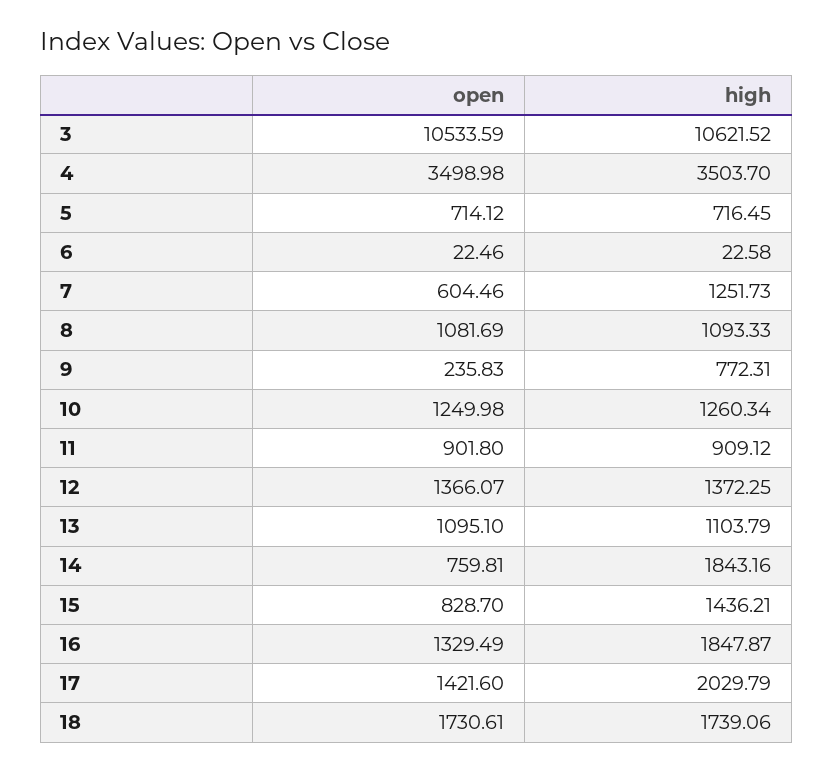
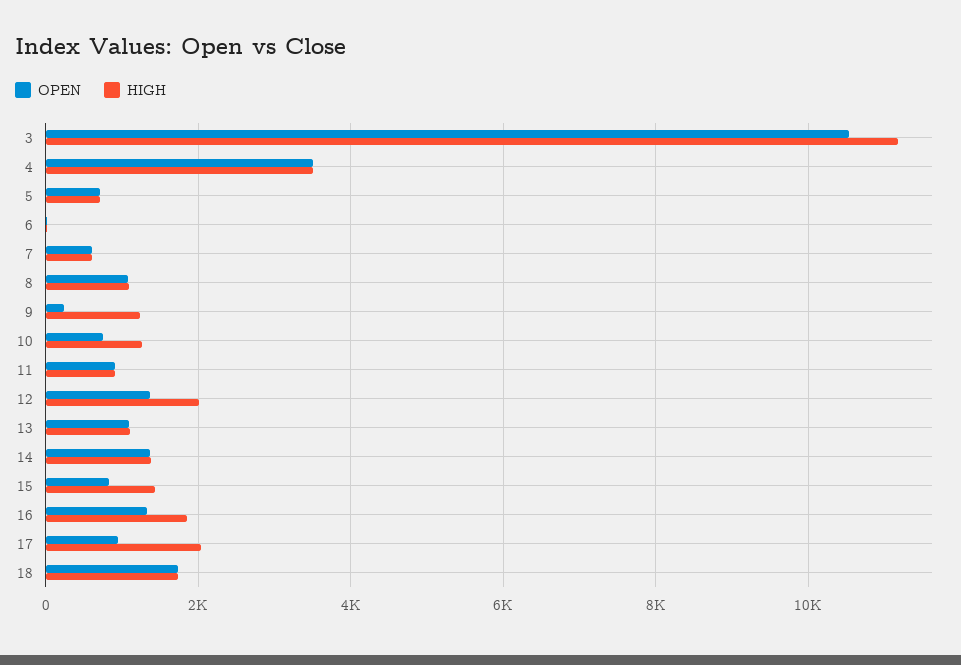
high, 3: 10621.52 -> 11200
high, 7: 1251.73 -> 600
high, 9: 772.31 -> 1200
open, 10: 1249.98 -> 800
high, 12: 1372.25 -> 2000
open, 14: 759.81 -> 1400
high, 14: 1843.16 -> 1400
open, 17: 1421.6 -> 1000

